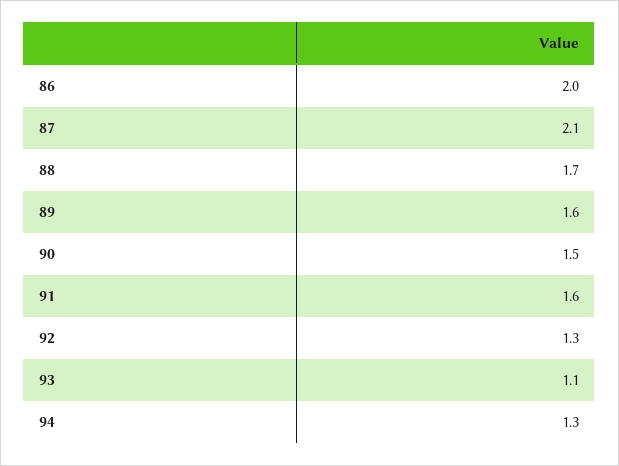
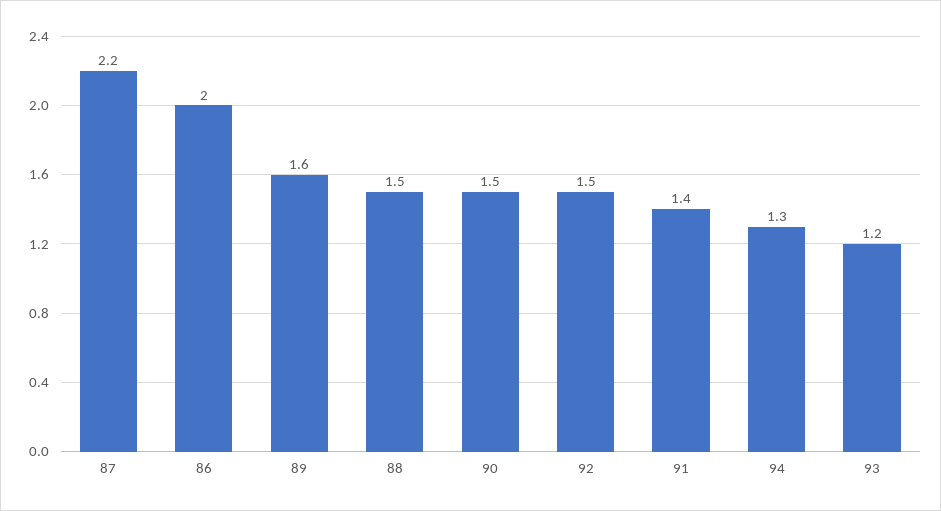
87: 2.1 -> 2.2
88: 1.7 -> 1.5
91: 1.6 -> 1.4
92: 1.3 -> 1.5
93: 1.1 -> 1.2

